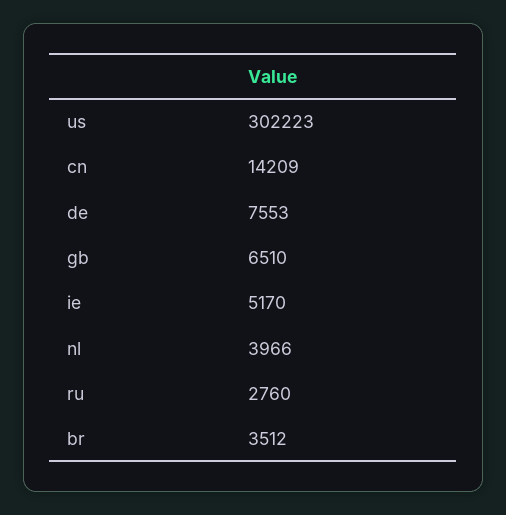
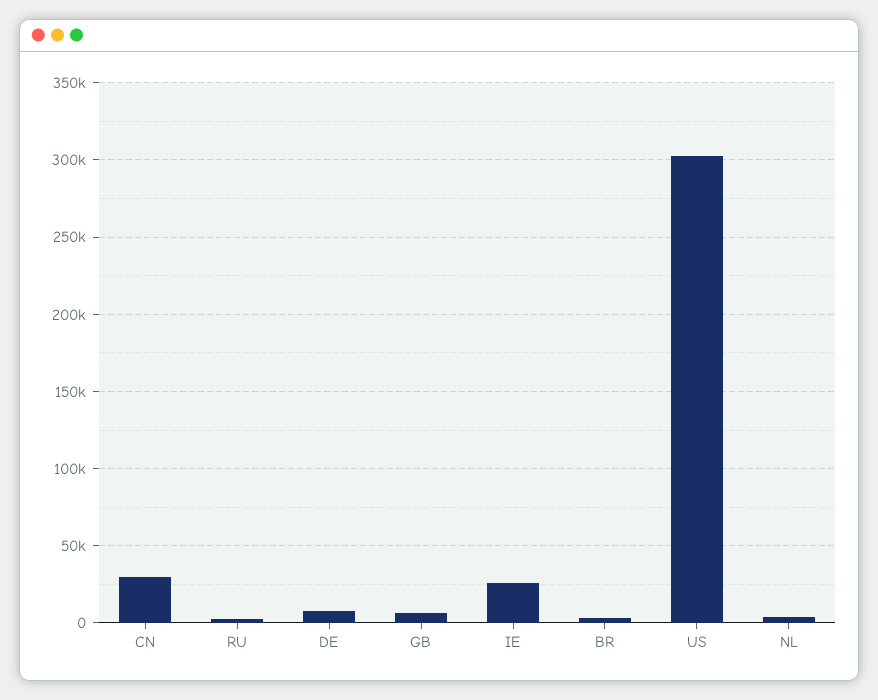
cn: 14209 -> 30000
ie: 5170 -> 25000

